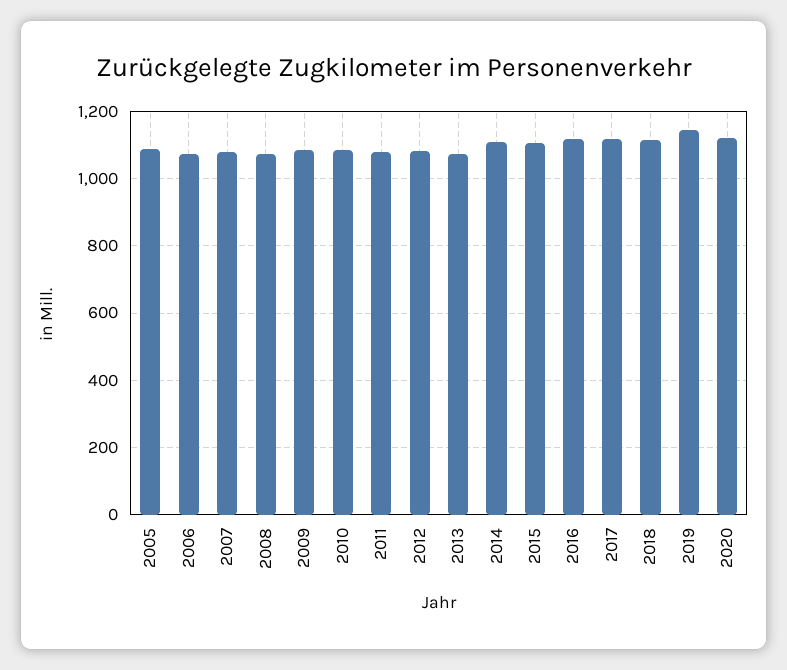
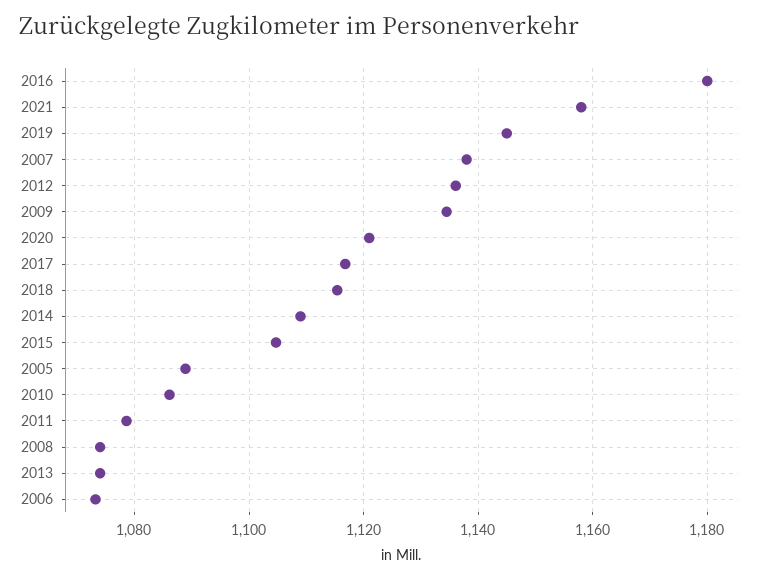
2007: 1080 -> 1138
2009: 1080 -> 1134
2012: 1080 -> 1136
2016: 1120 -> 1180
2021: none -> 1158

